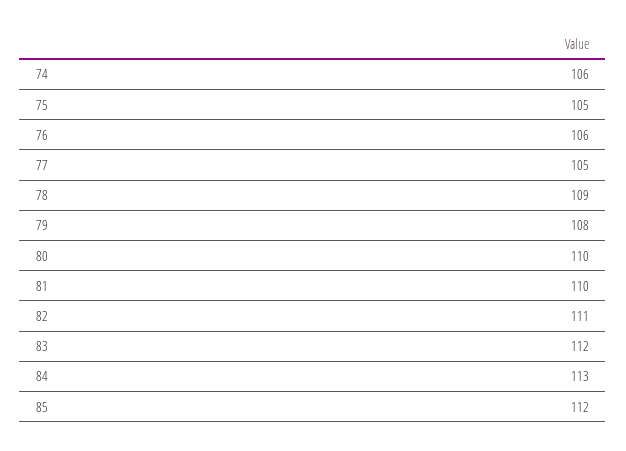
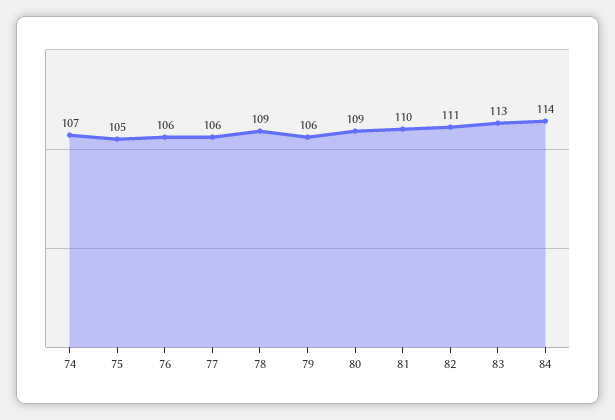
74: 106 -> 107
77: 105 -> 106
79: 108 -> 106
80: 110 -> 109
83: 112 -> 113
84: 113 -> 114
85: 112 -> none

